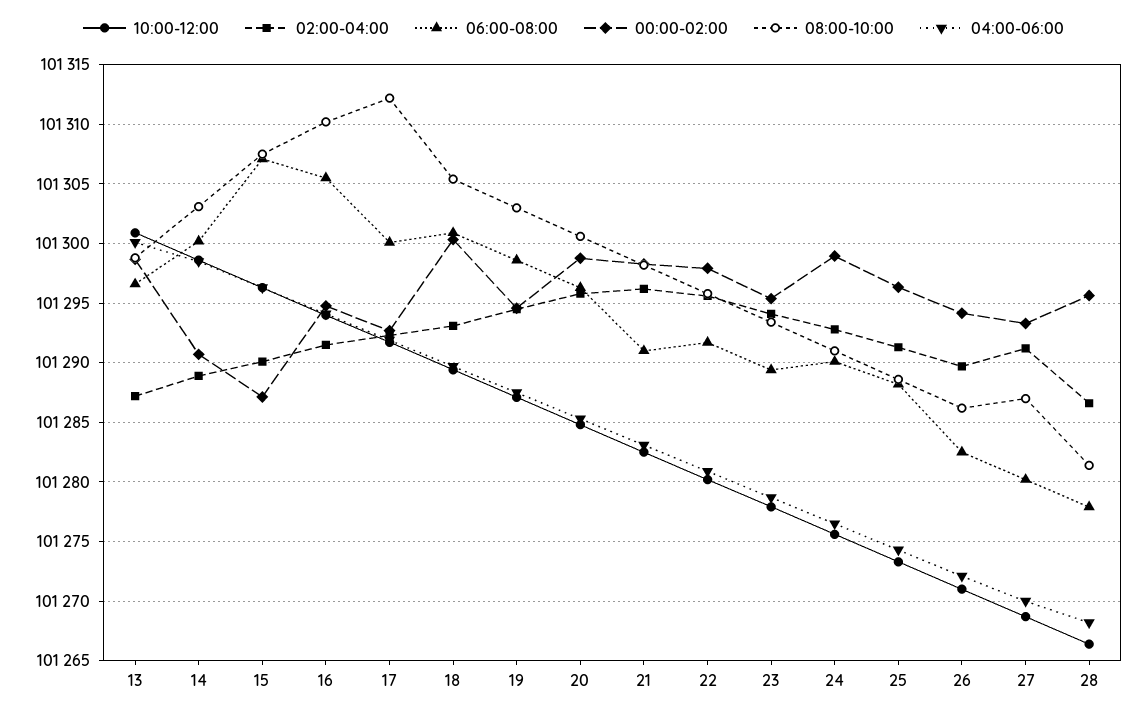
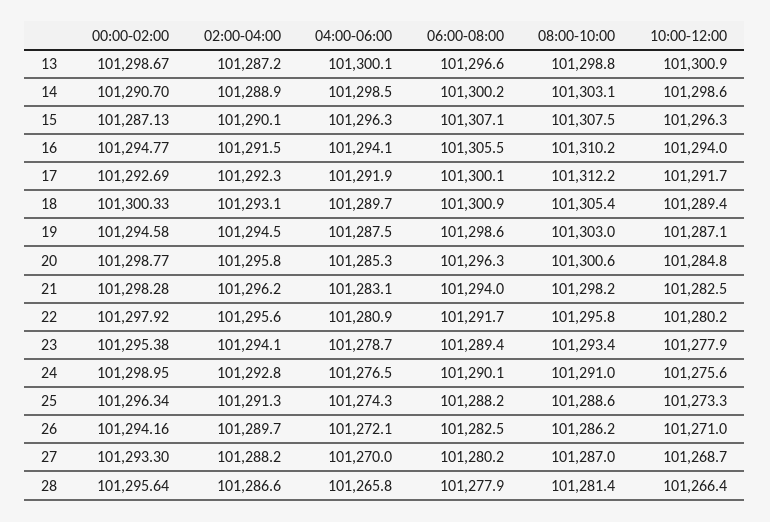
06:00-08:00, 21: 101291 -> 101294
02:00-04:00, 27: 101291 -> 101288.2
04:00-06:00, 28: 101268 -> 101265.8

